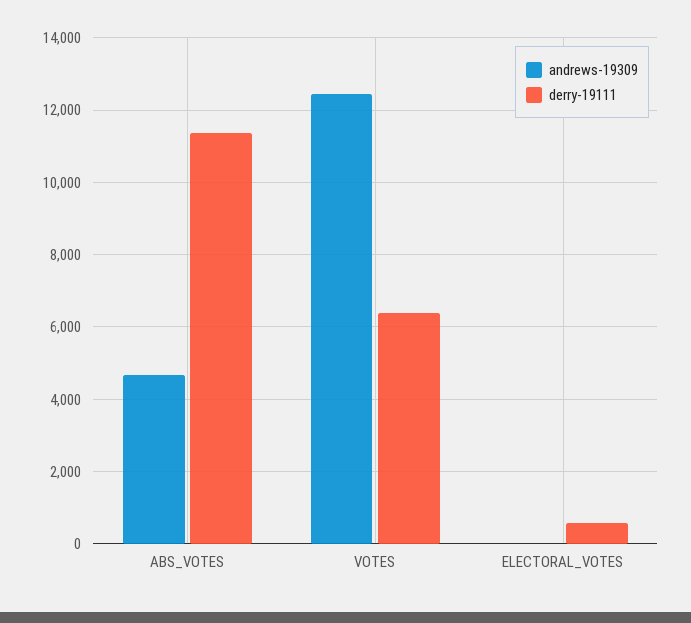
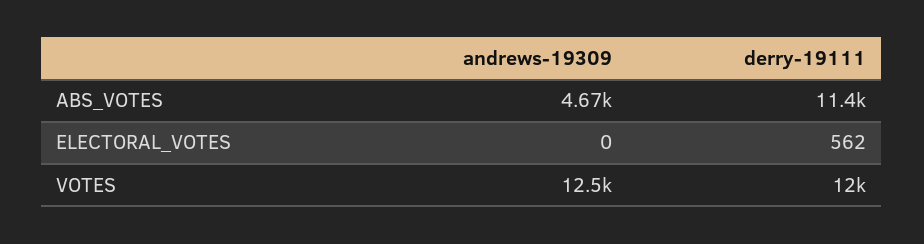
derry-19111, VOTES: 6400 -> 12000

